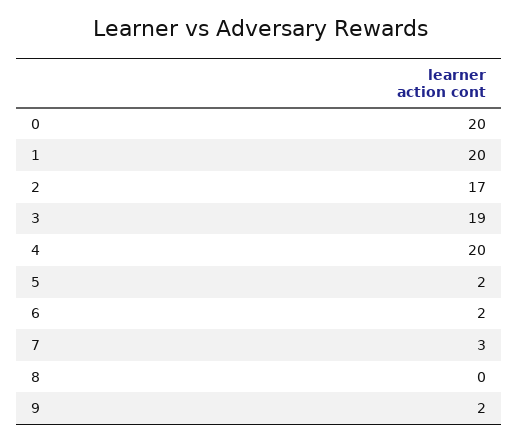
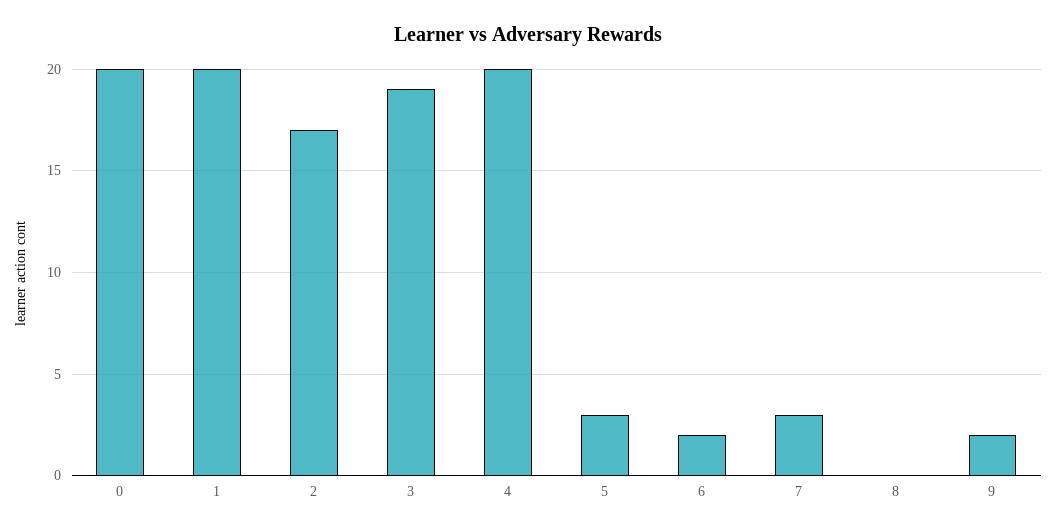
5: 2 -> 3

